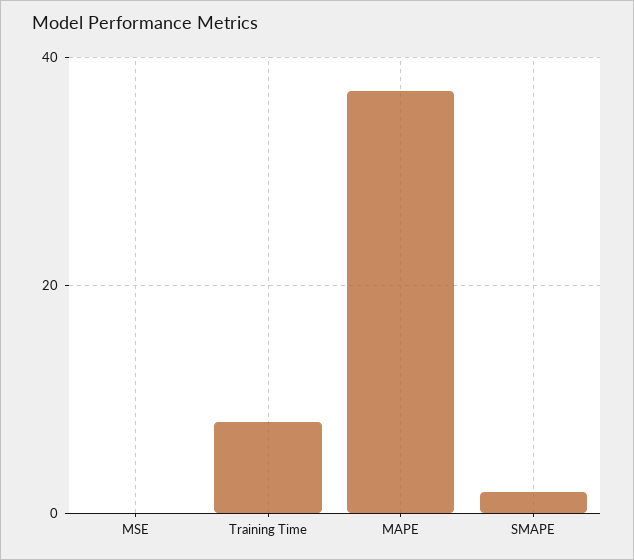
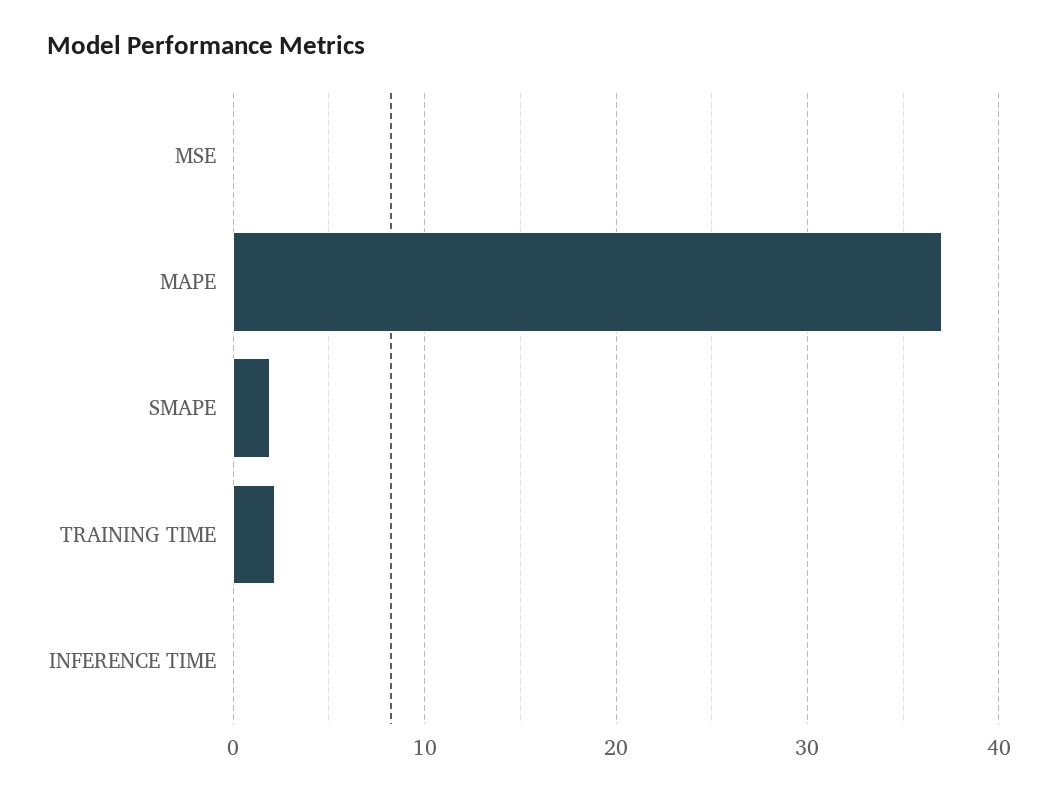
Training Time: 8 -> 2
INFERENCE TIME: none -> 0

